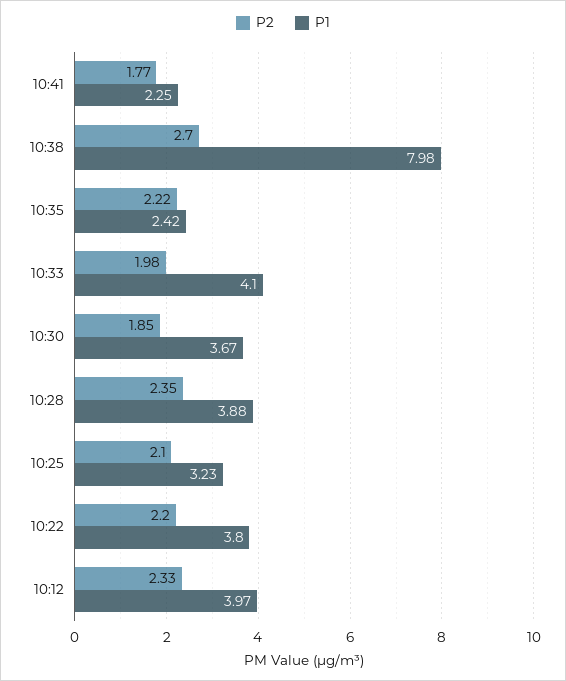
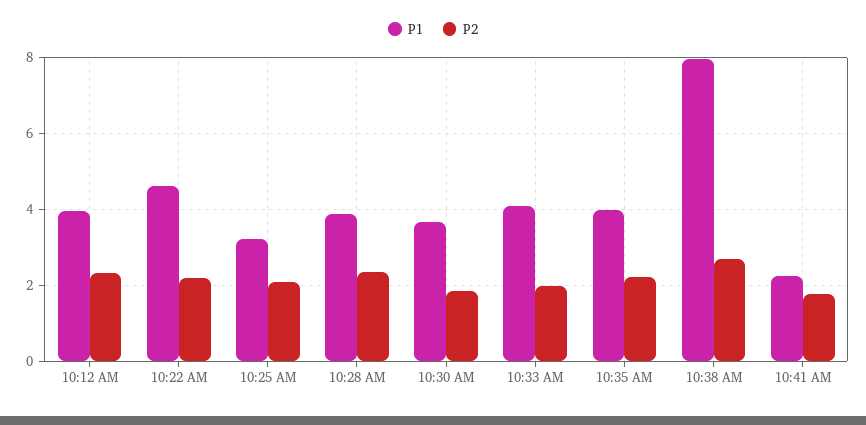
P1, 10:35: 2.42 -> 4
P1, 10:22: 3.8 -> 4.6

